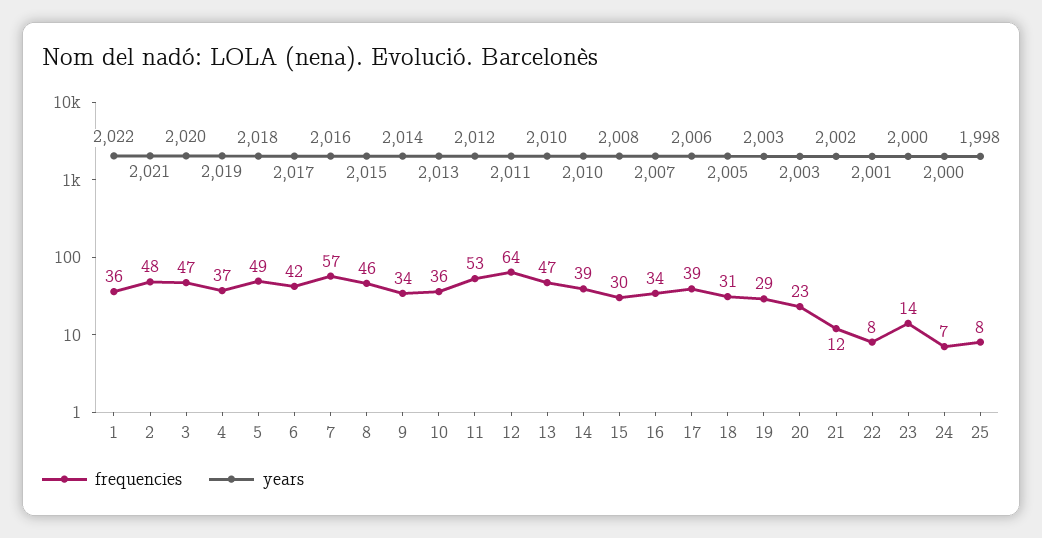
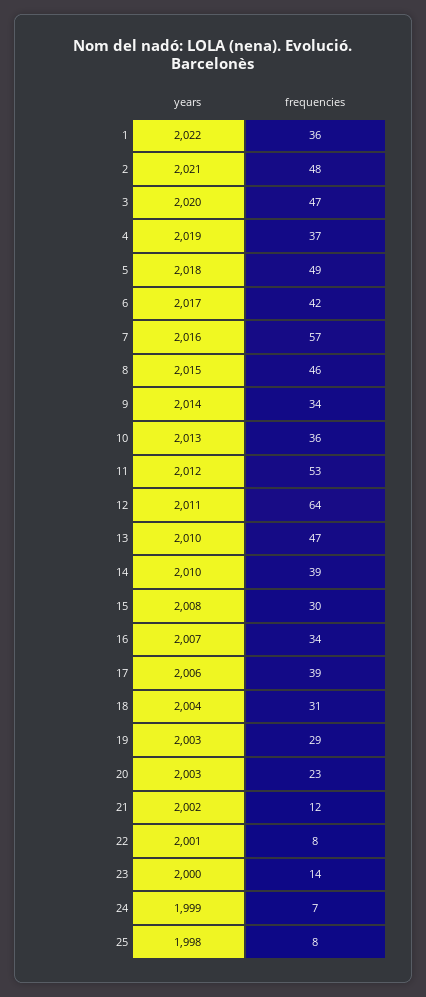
years, 18: 2005 -> 2004
years, 24: 2000 -> 1999

